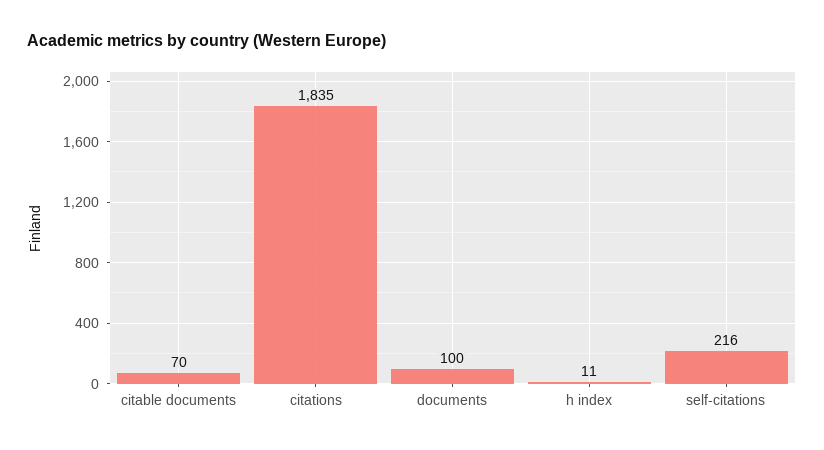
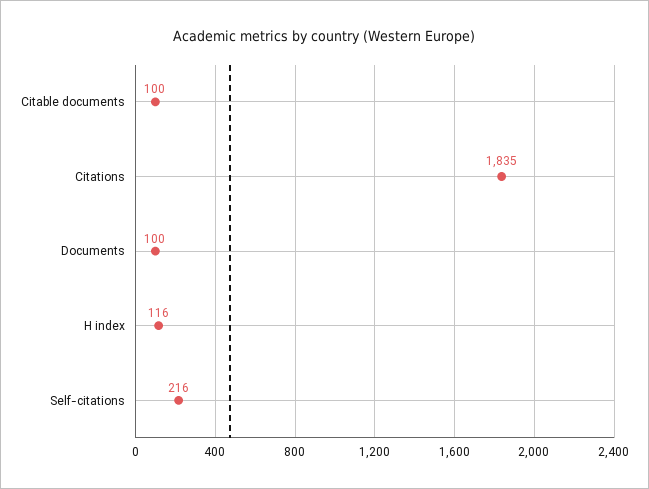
citable documents: 70 -> 100
h index: 11 -> 116

